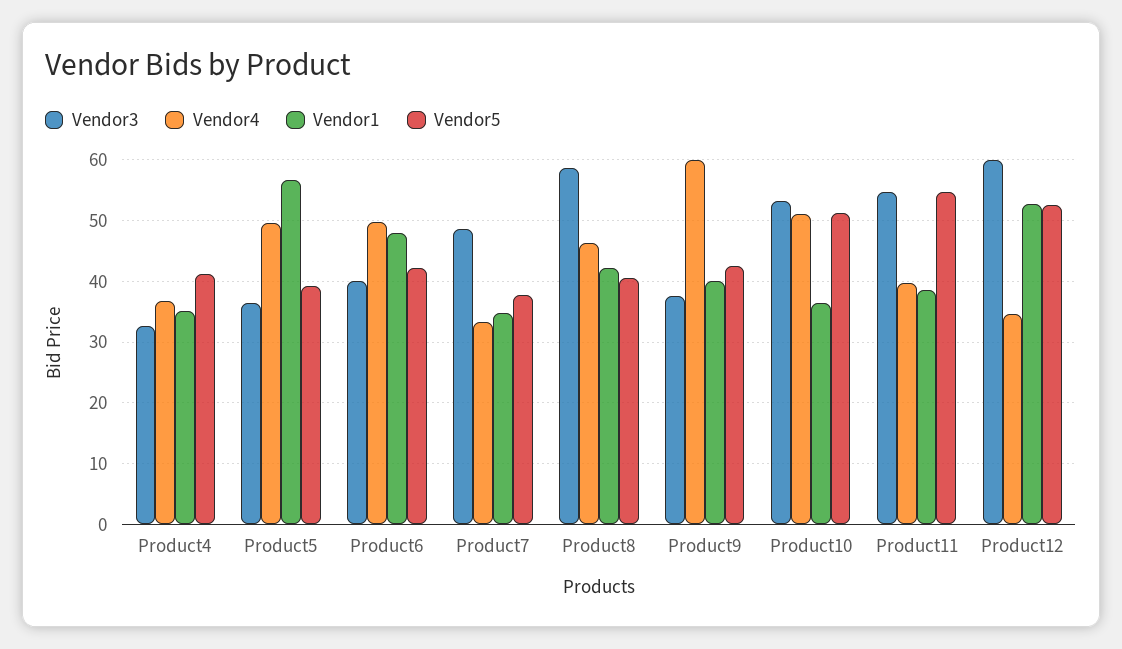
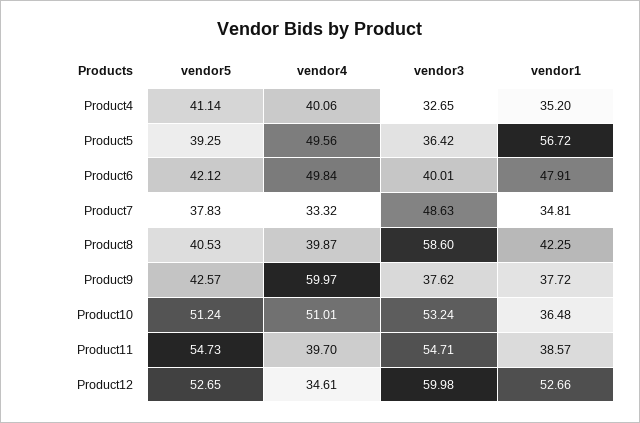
Vendor4, Product4: 37 -> 40.06
Vendor4, Product8: 46 -> 39.87
Vendor1, Product9: 40 -> 37.72

